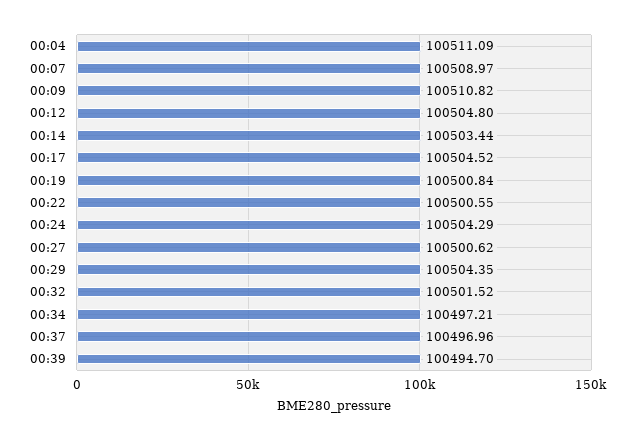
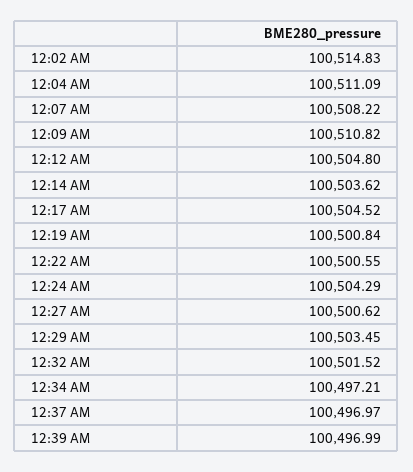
00:07: 100508.97 -> 100508.22
00:14: 100503.44 -> 100503.62
00:29: 100504.35 -> 100503.45
00:37: 100496.96 -> 100496.97
00:39: 100494.7 -> 100496.99
12:02 AM: none -> 100514.83

